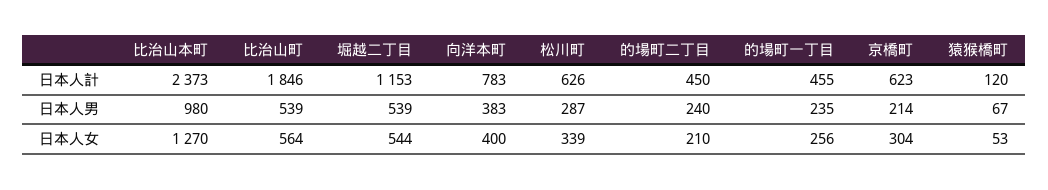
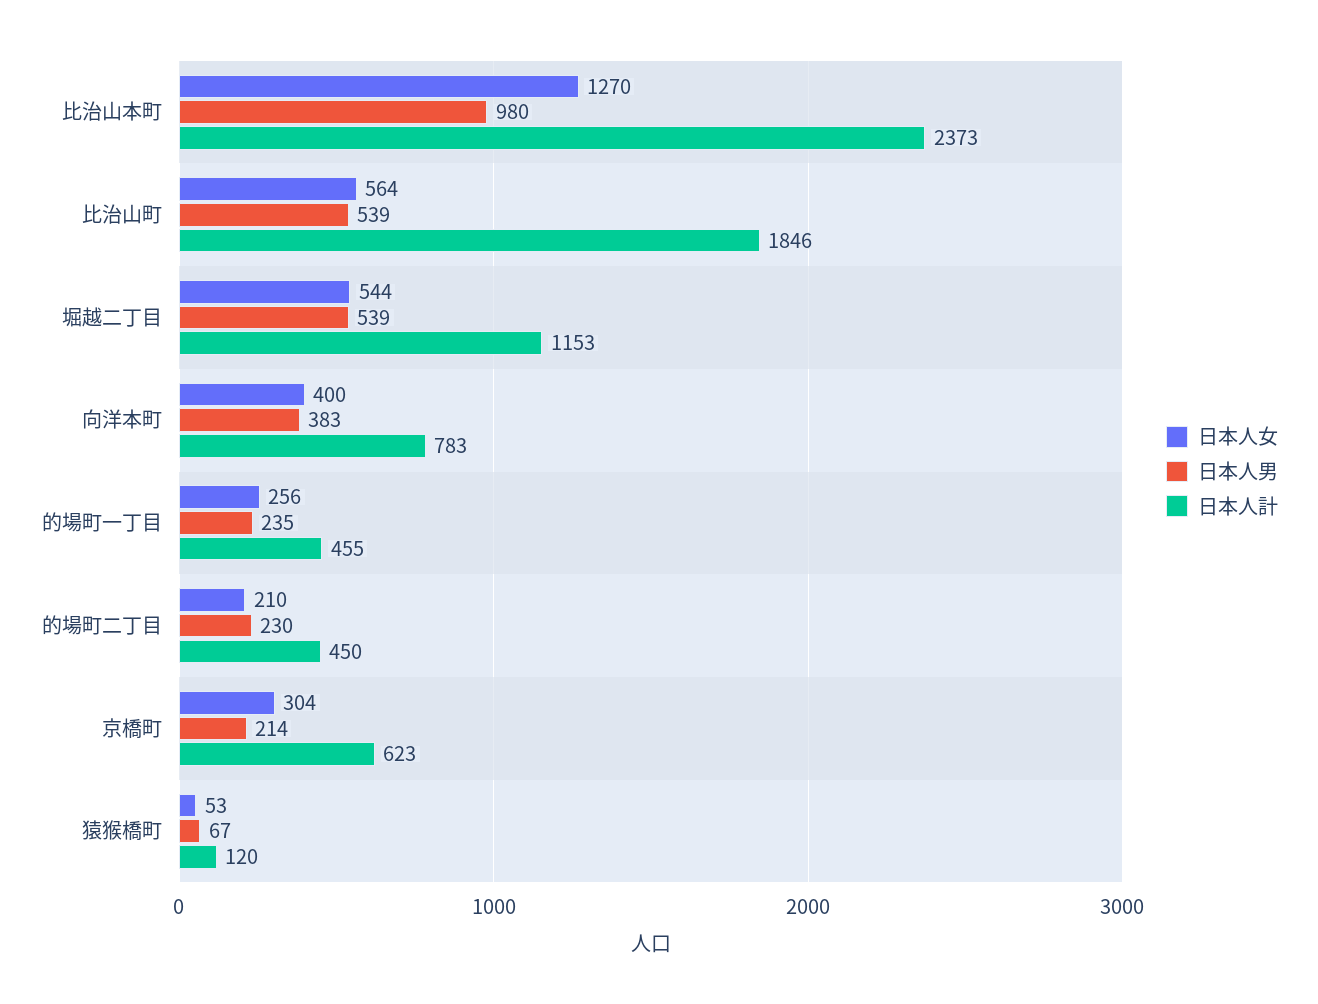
日本人計, 松川町: 626 -> none
日本人男, 松川町: 287 -> none
日本人男, 的場町二丁目: 240 -> 230
日本人女, 松川町: 339 -> none

